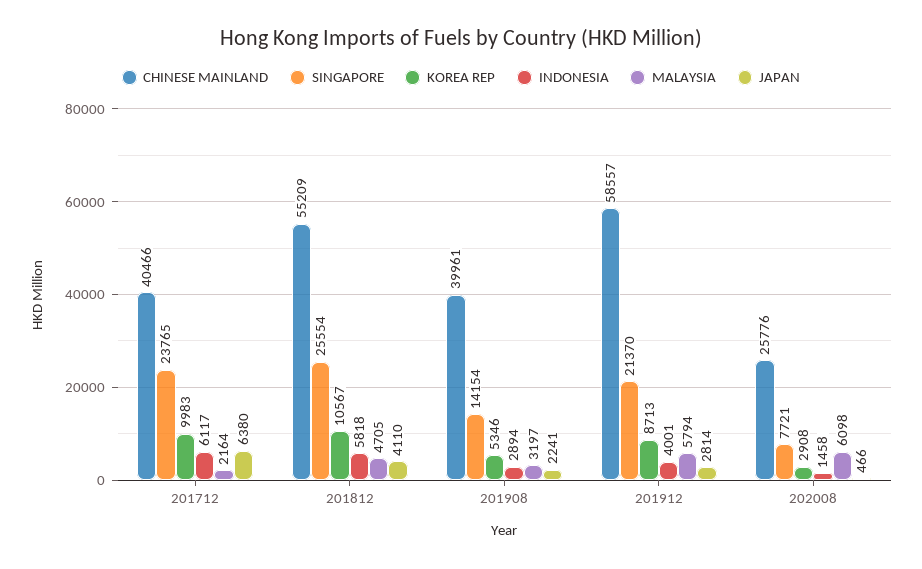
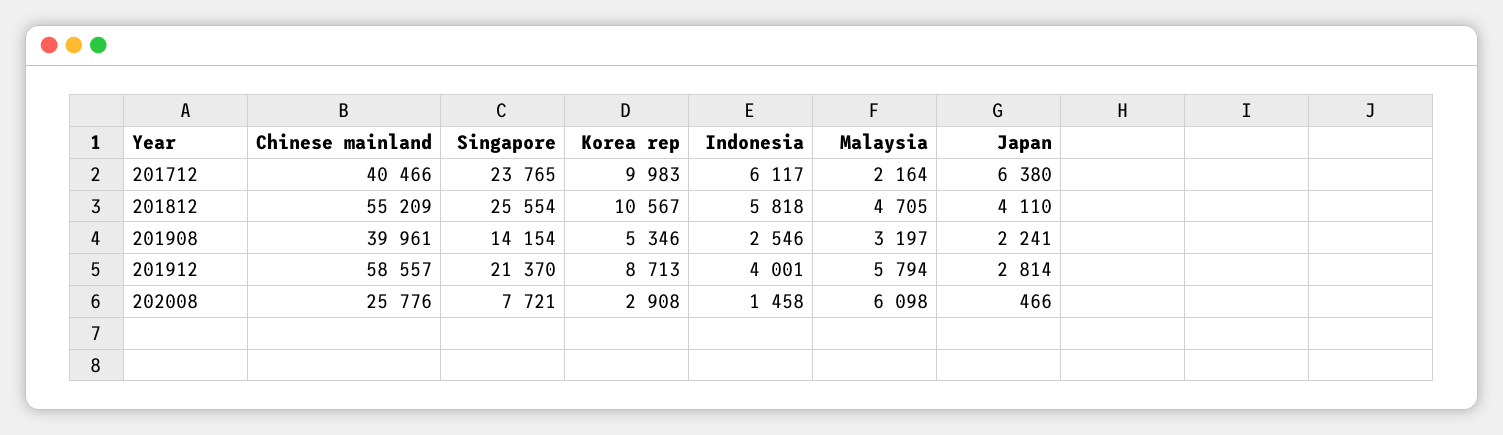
INDONESIA, 201908: 2894 -> 2546

